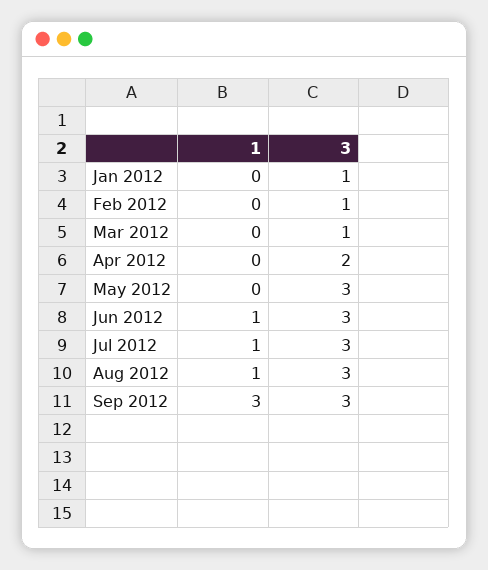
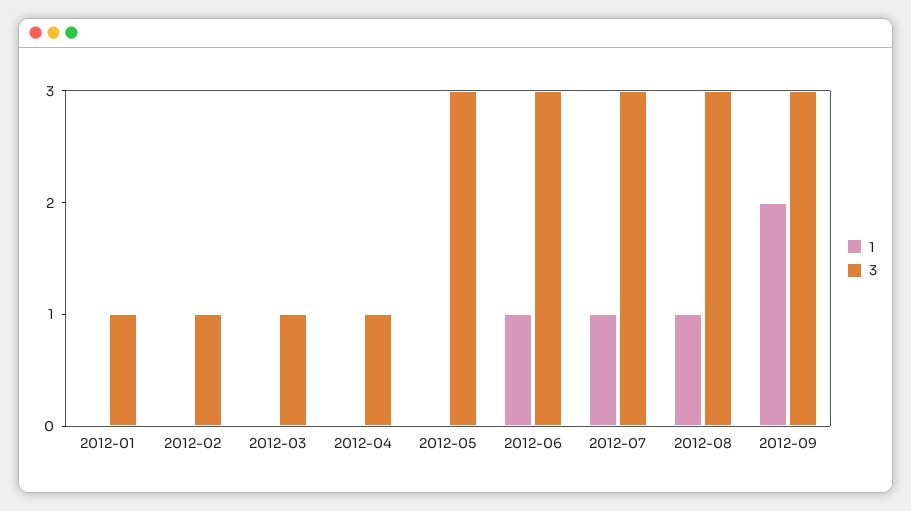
3, Apr 2012: 2 -> 1
1, Sep 2012: 3 -> 2

